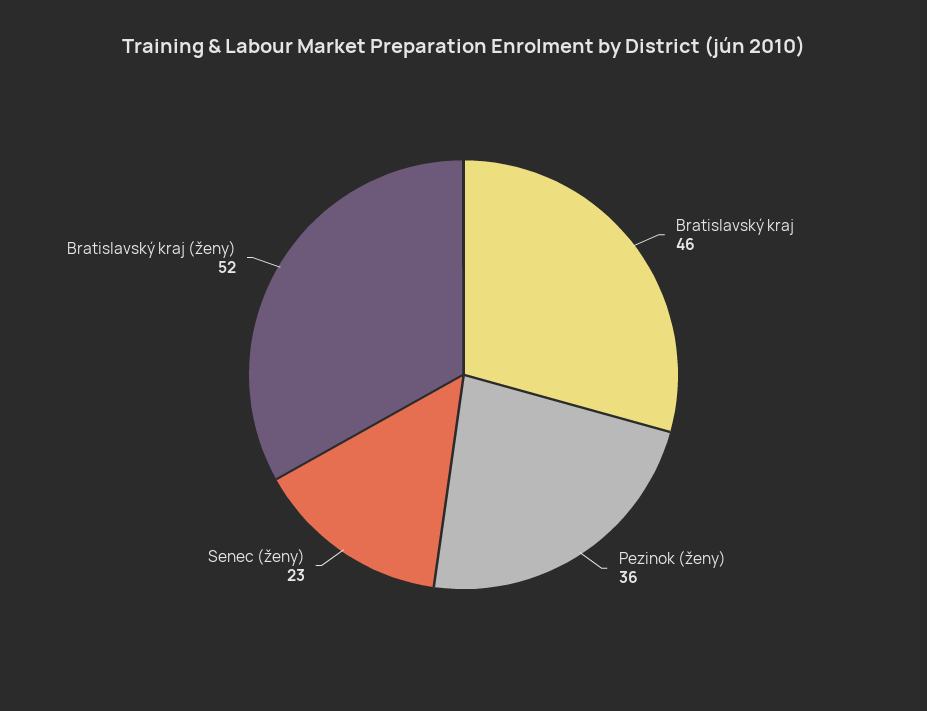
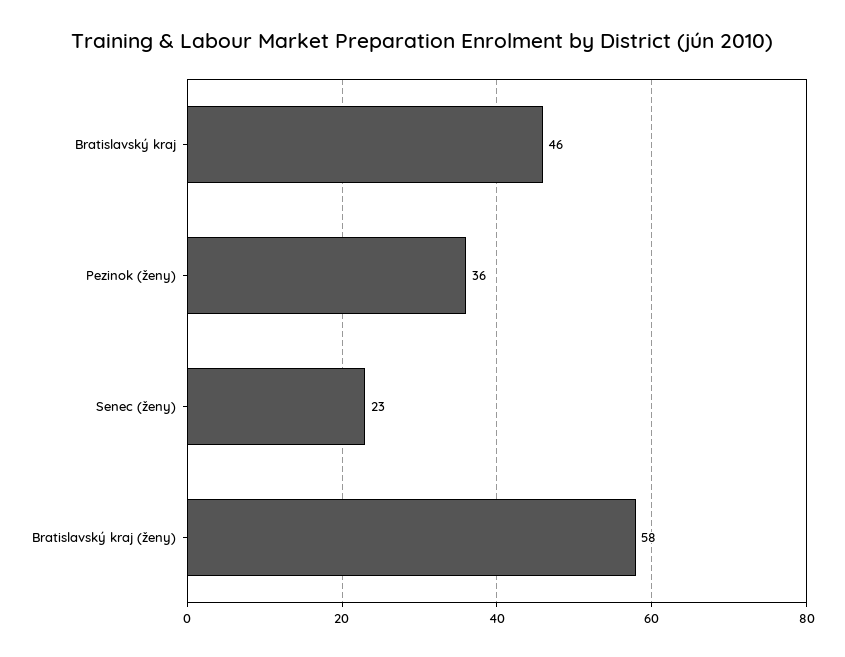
Bratislavský kraj (ženy): 52 -> 58

